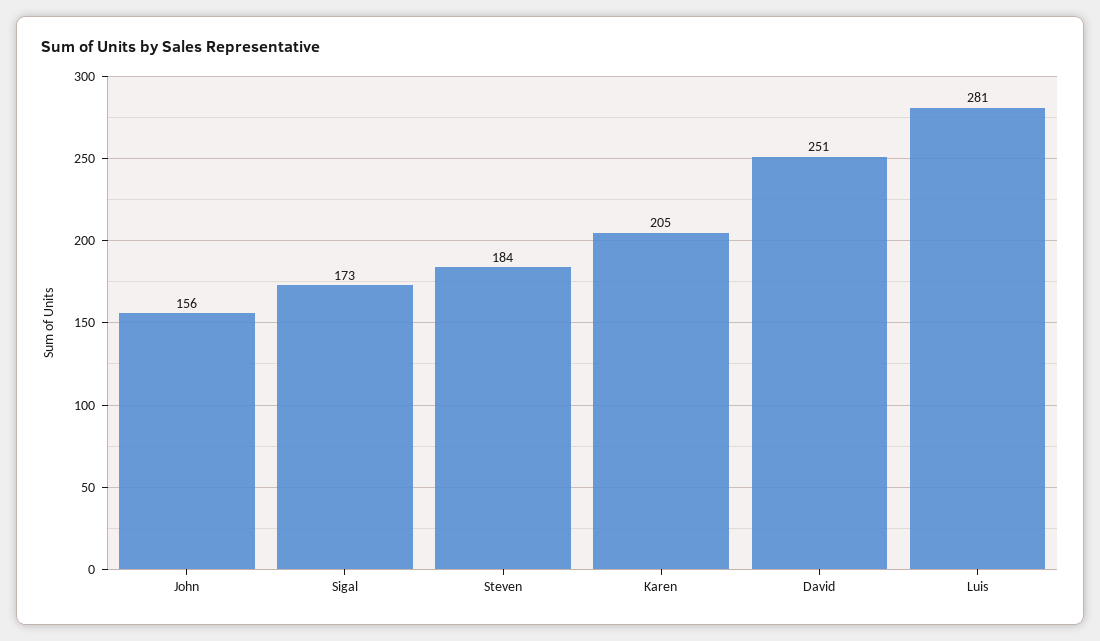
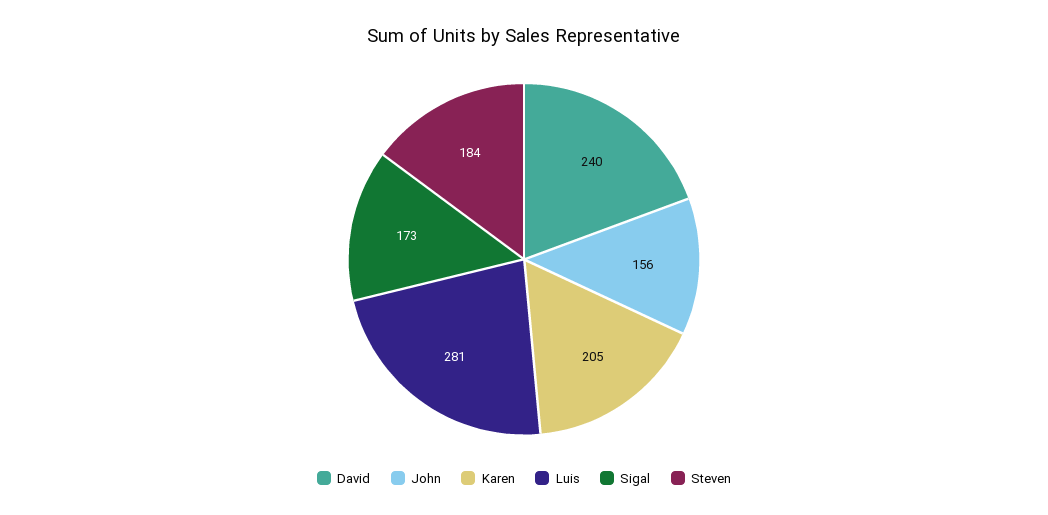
David: 251 -> 240

